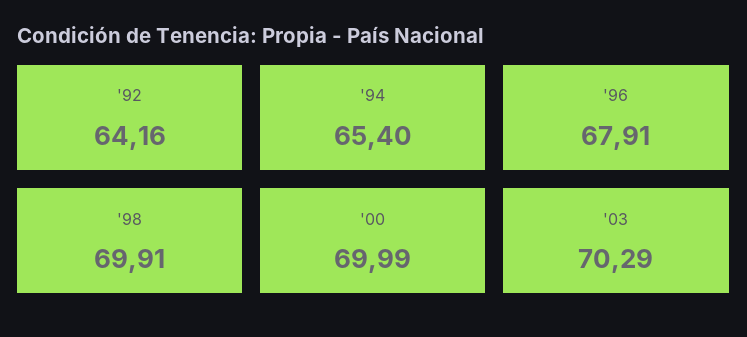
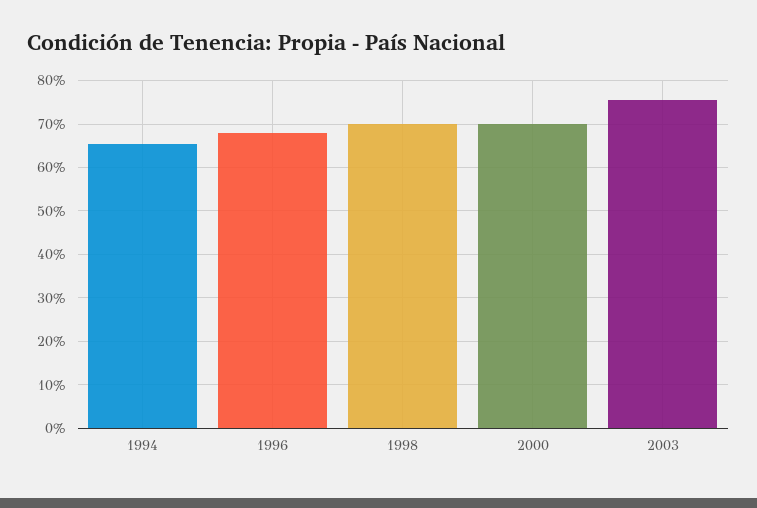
'92: 64.16 -> none
'03: 70.29 -> 76

